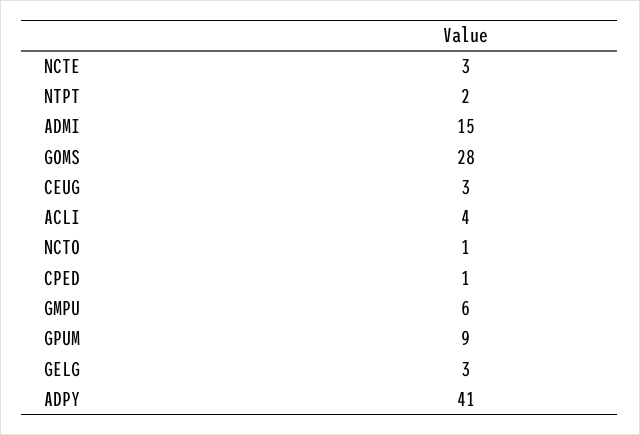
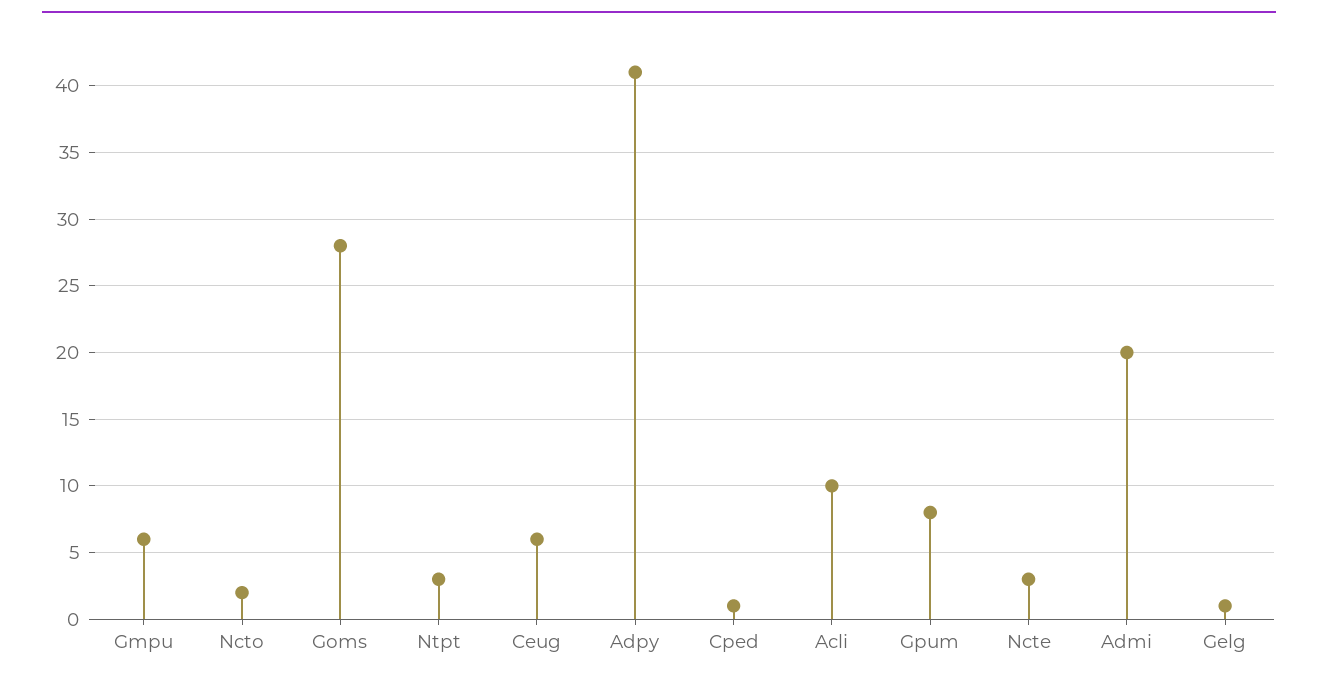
NTPT: 2 -> 3
ADMI: 15 -> 20
CEUG: 3 -> 6
ACLI: 4 -> 10
NCTO: 1 -> 2
GPUM: 9 -> 8
GELG: 3 -> 1

